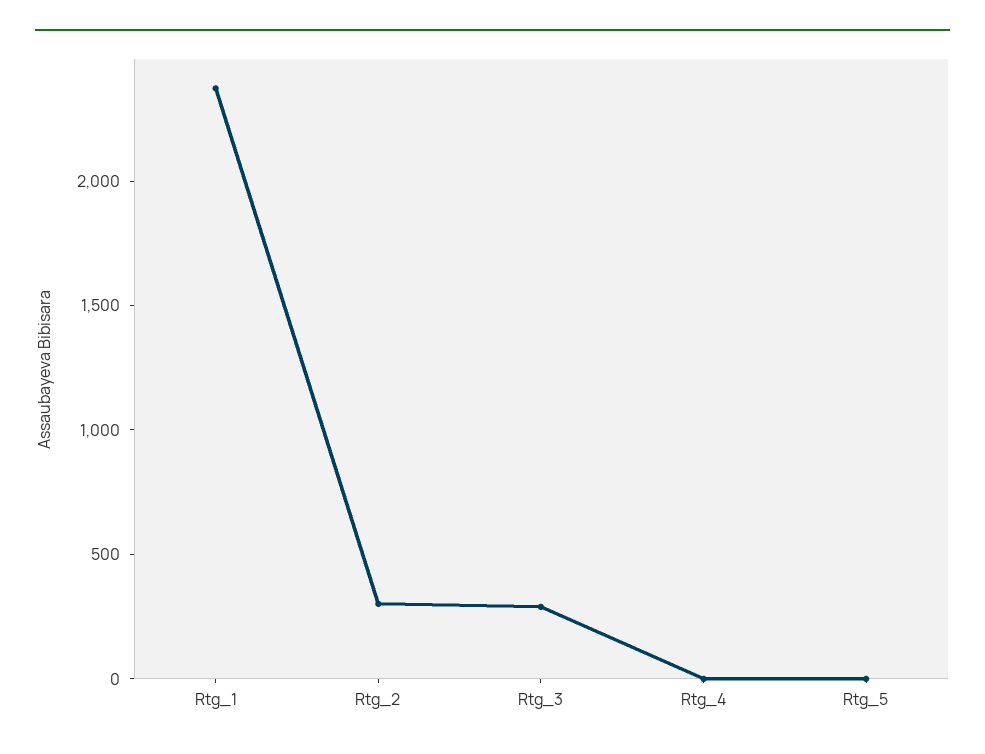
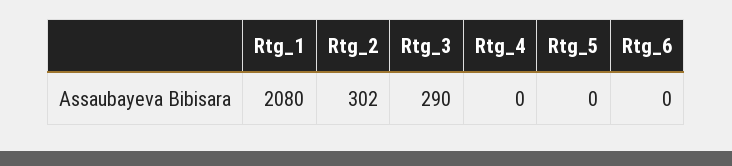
Rtg_1: 2400 -> 2080
Rtg_6: none -> 0

